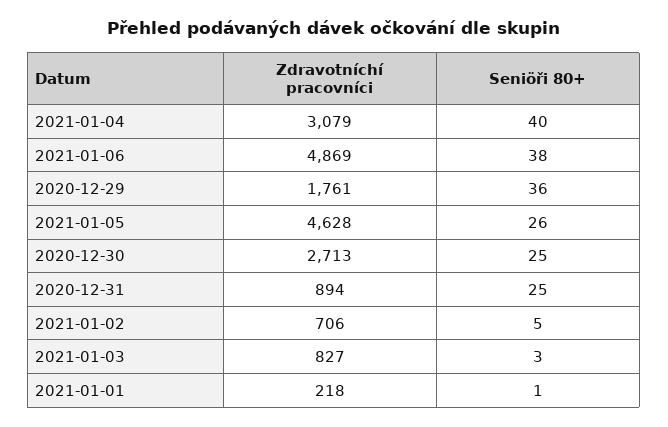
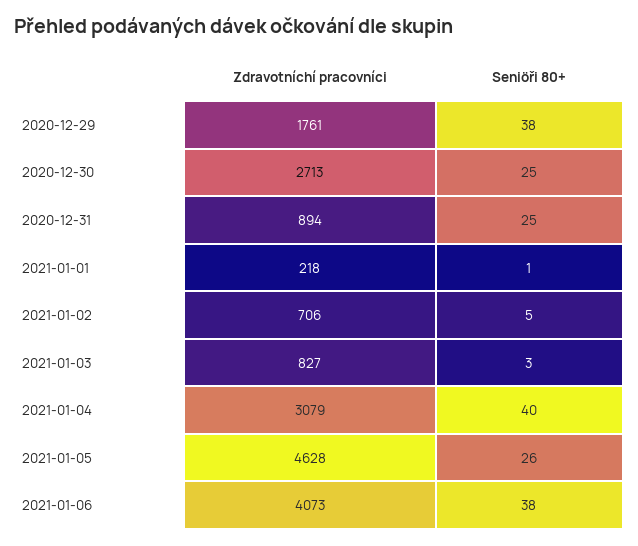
Zdravotníchí pracovníci, 2021-01-06: 4869 -> 4073
Seniöři 80+, 2020-12-29: 36 -> 38

